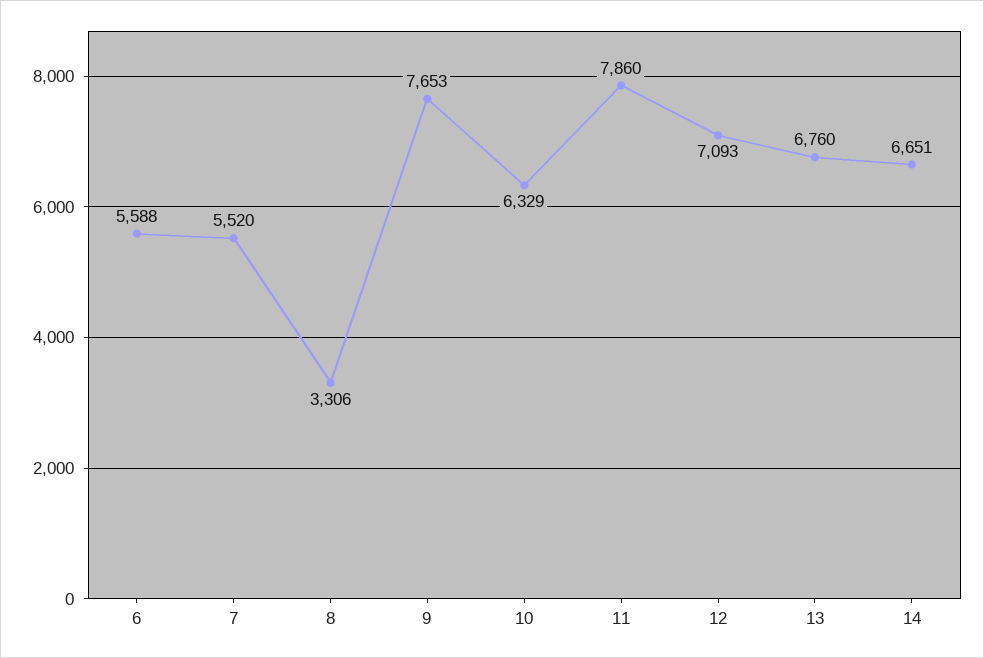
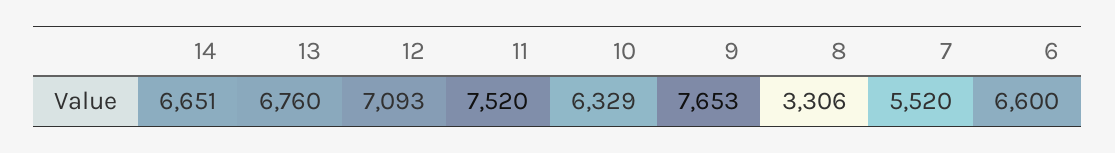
6: 5588 -> 6600
11: 7860 -> 7520

